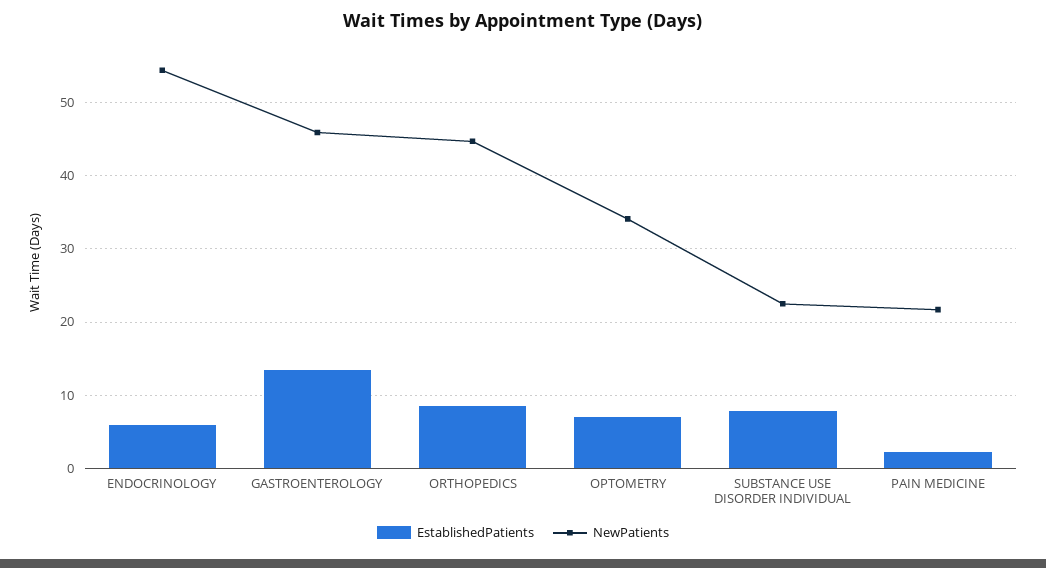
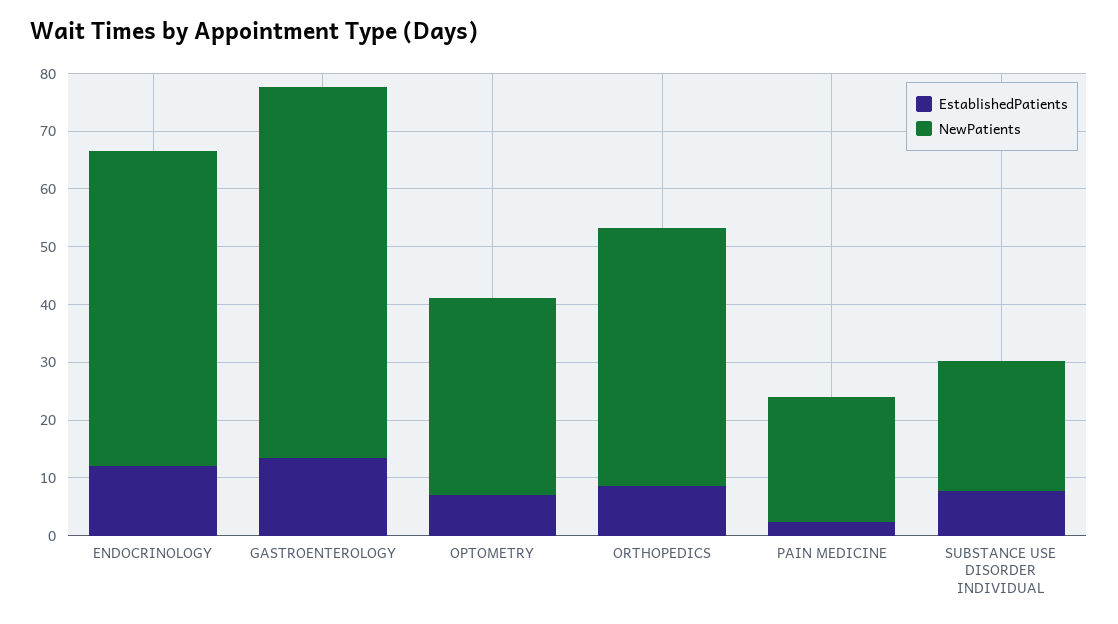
EstablishedPatients, ENDOCRINOLOGY: 6 -> 12
NewPatients, GASTROENTEROLOGY: 46 -> 64

